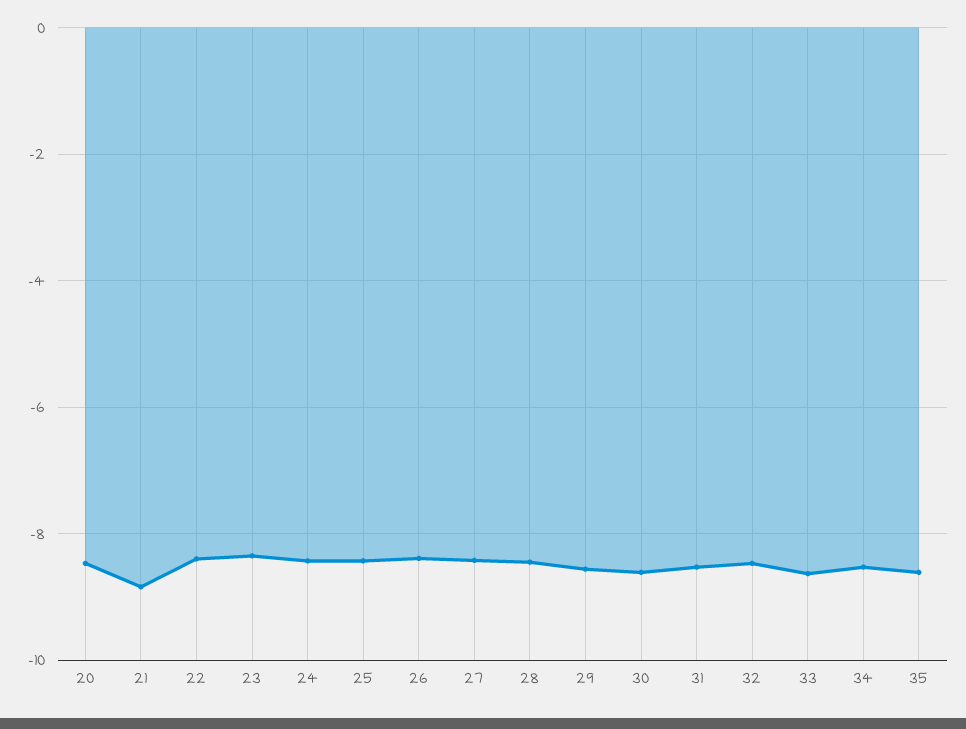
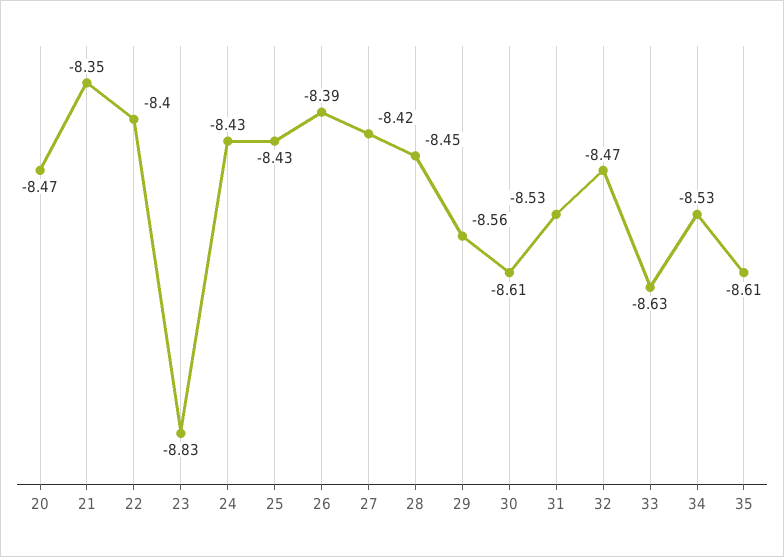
21: -8.8 -> -8.35
23: -8.4 -> -8.83

